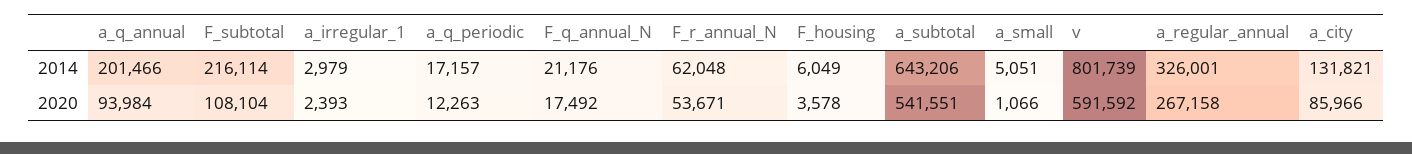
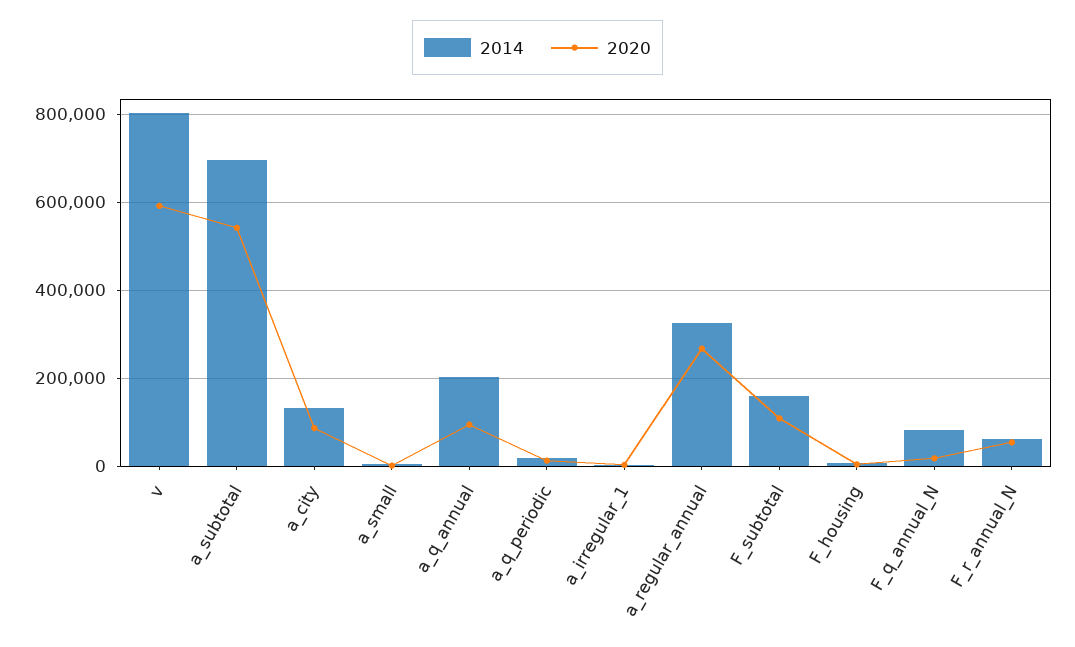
2014, F_subtotal: 216114 -> 160000
2014, F_q_annual_N: 21176 -> 80000
2014, a_subtotal: 643206 -> 700000

